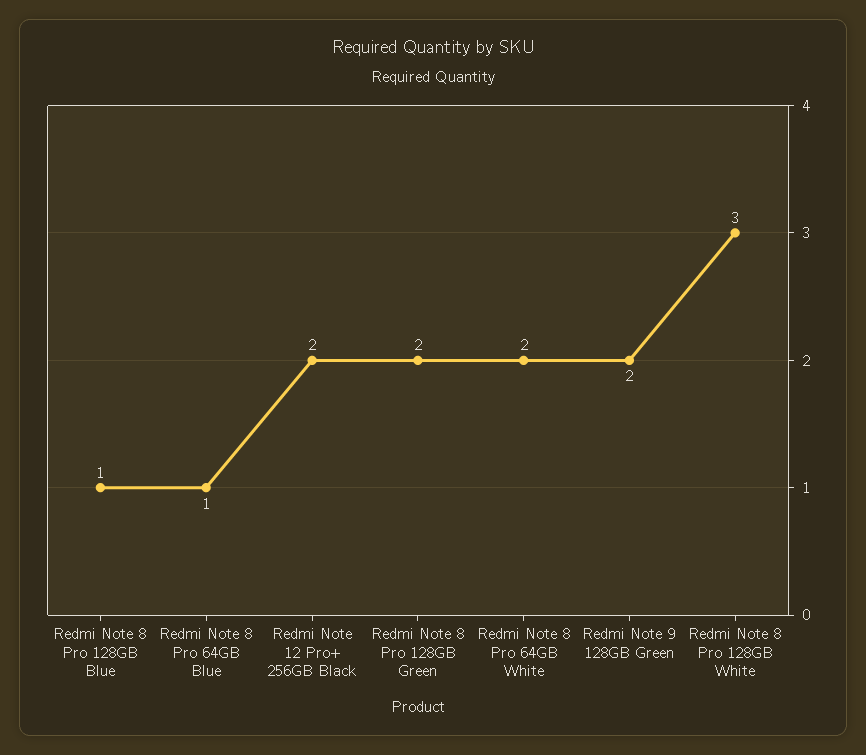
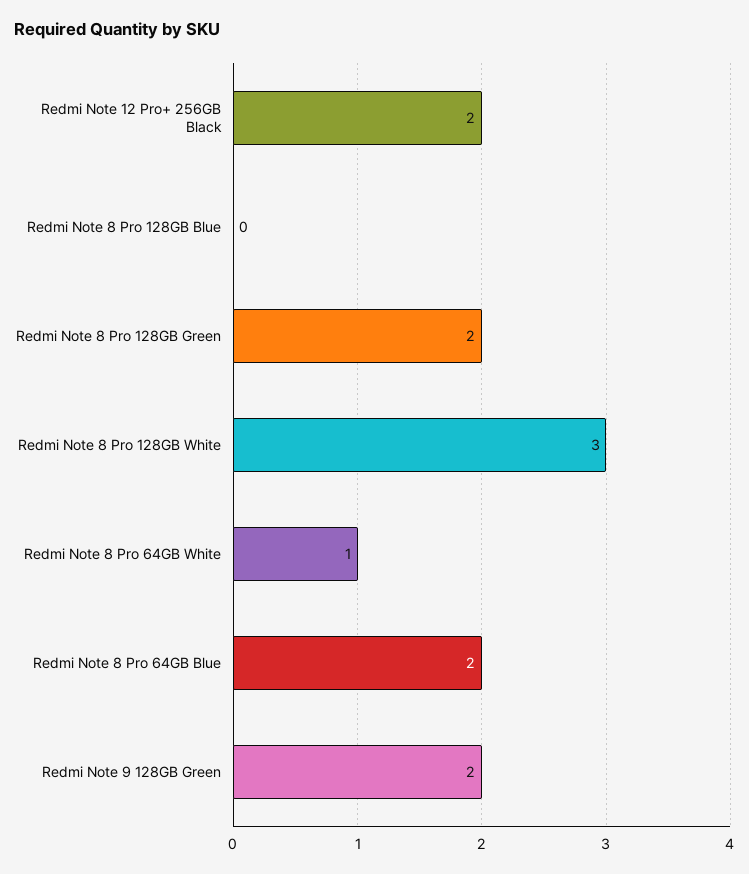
Redmi Note 8 Pro 128GB Blue: 1 -> 0
Redmi Note 8 Pro 64GB Blue: 1 -> 2
Redmi Note 8 Pro 64GB White: 2 -> 1

